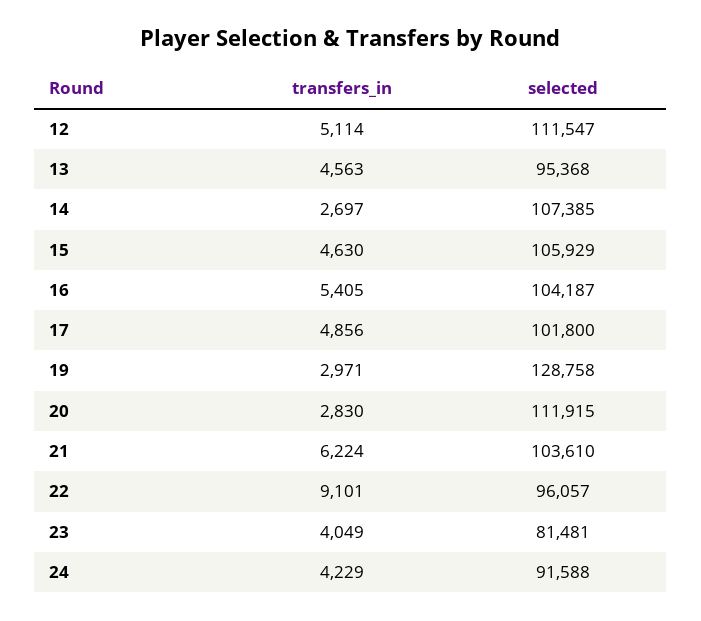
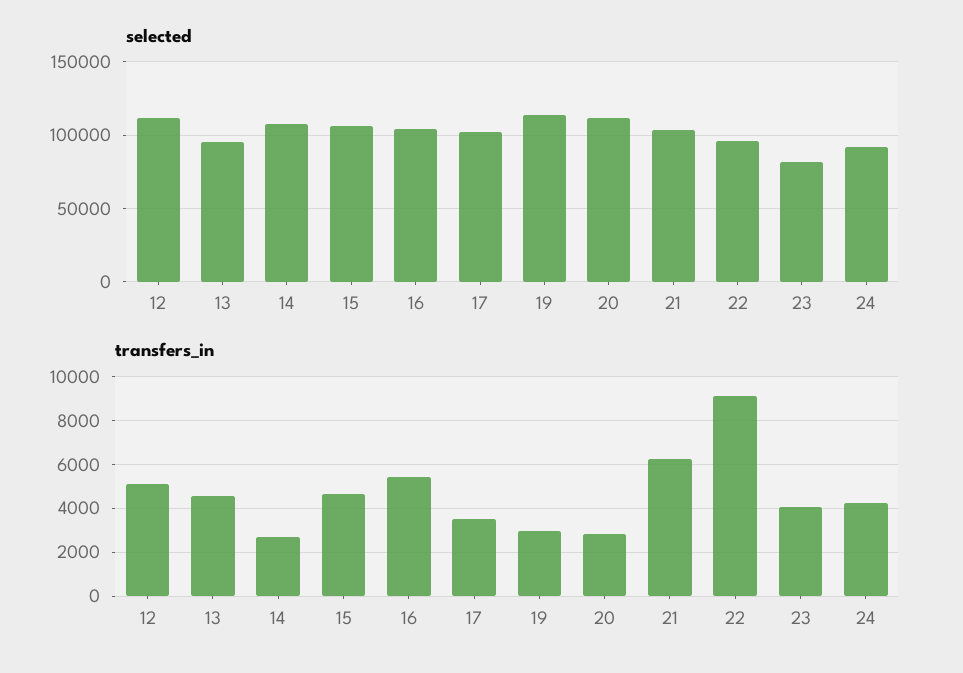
transfers_in, 17: 4856 -> 3500
selected, 19: 128758 -> 115000

